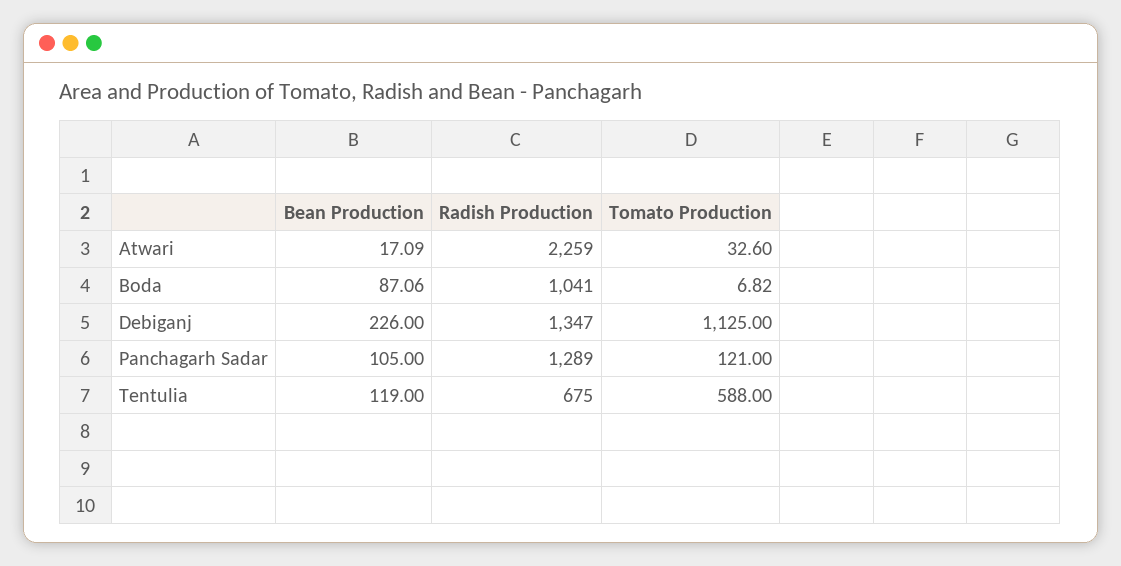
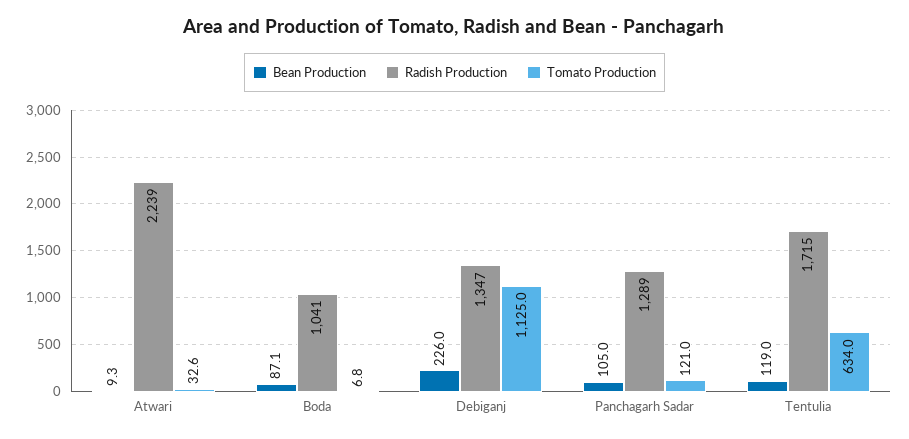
Bean Production, Atwari: 17.09 -> 9.3
Radish Production, Atwari: 2259 -> 2239
Radish Production, Tentulia: 675 -> 1715
Tomato Production, Tentulia: 588 -> 634

